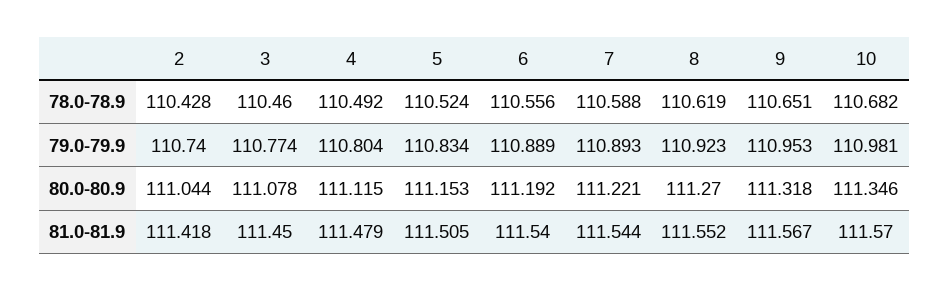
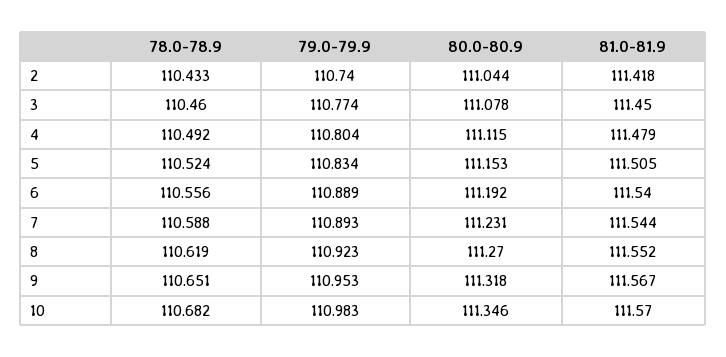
2, 78.0-78.9: 110.428 -> 110.433
10, 79.0-79.9: 110.981 -> 110.983
7, 80.0-80.9: 111.221 -> 111.231

